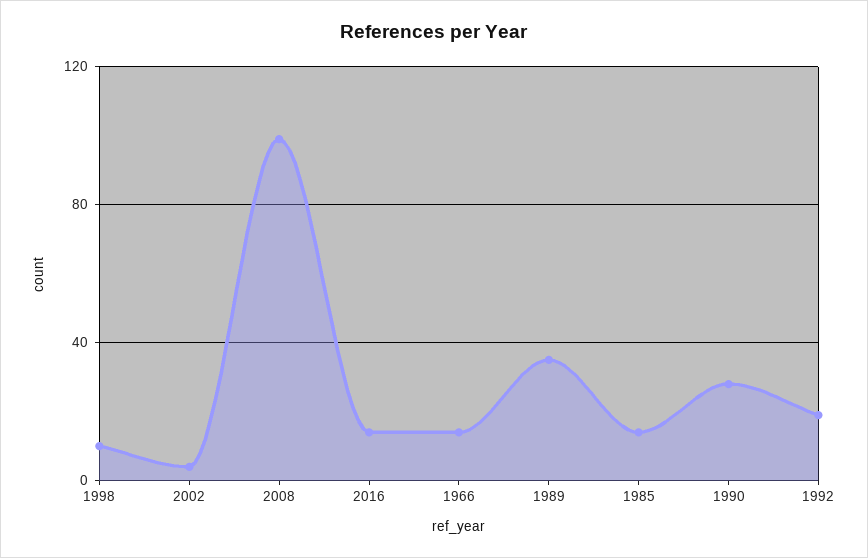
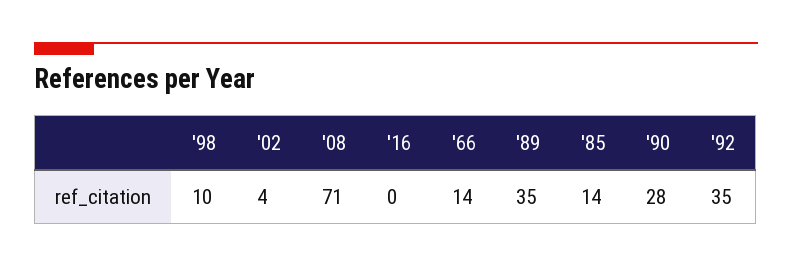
2008: 100 -> 71
2016: 15 -> 0
1992: 20 -> 35

